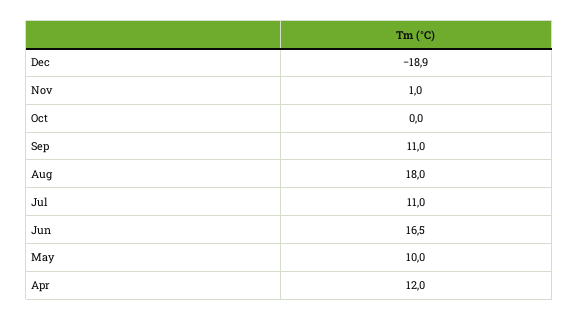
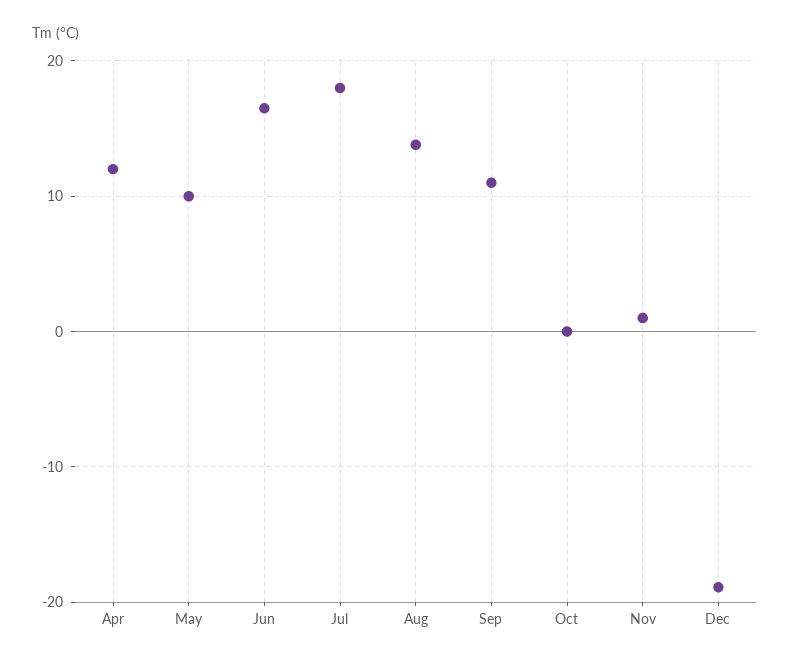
Aug: 18 -> 14
Jul: 11 -> 18

